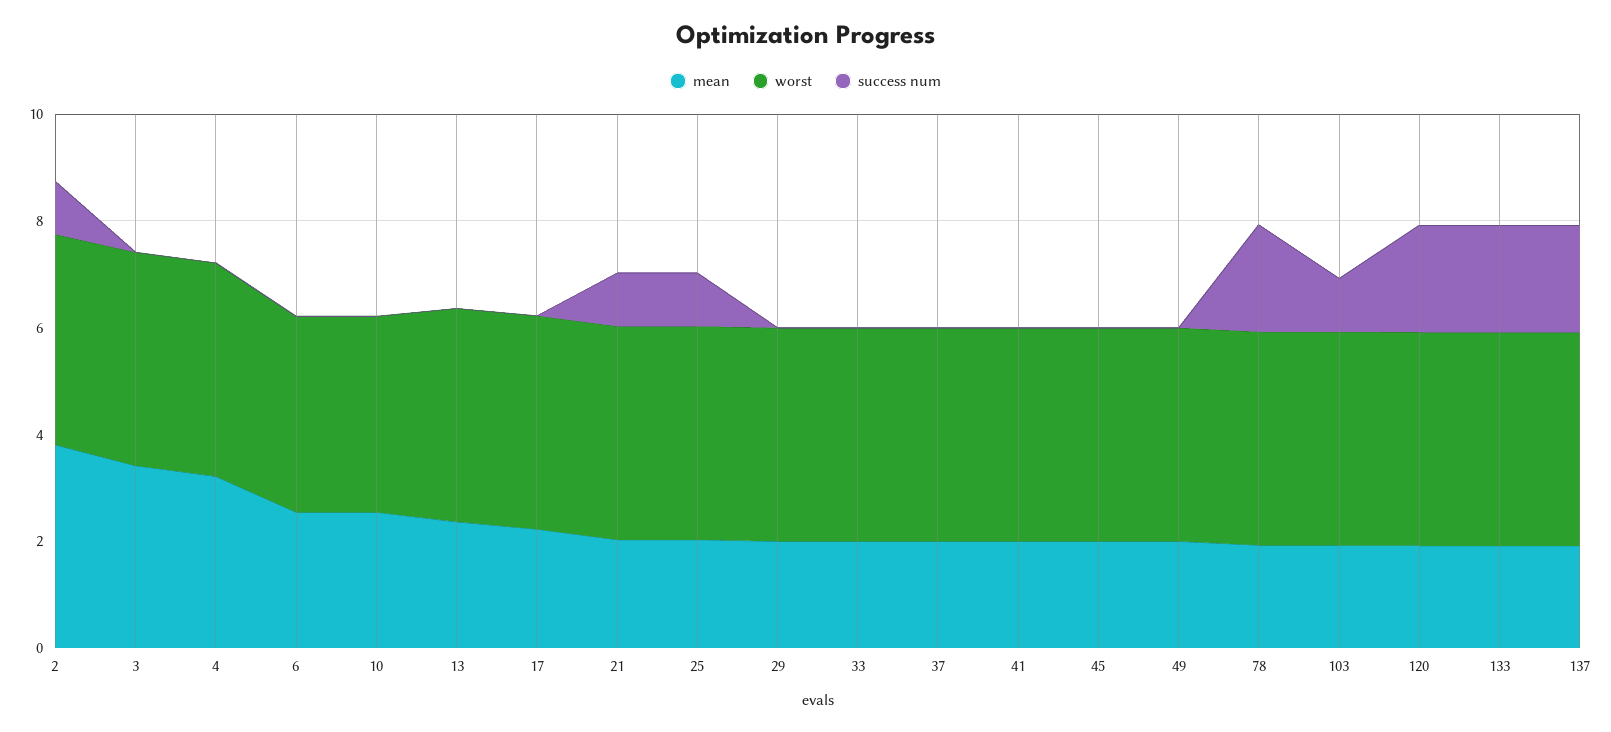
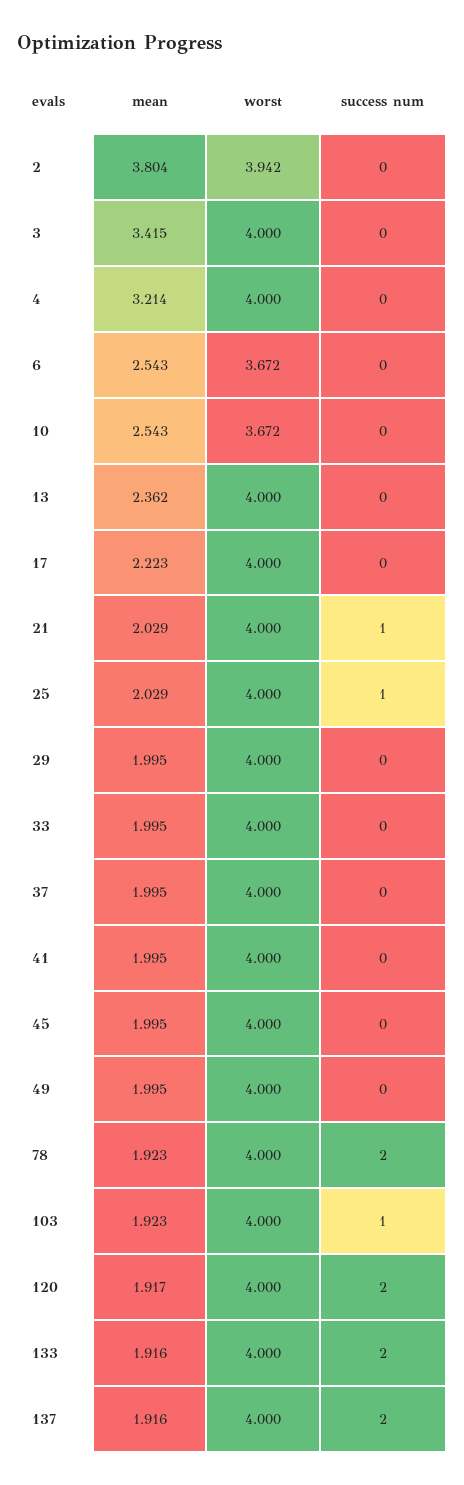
success num, 2: 1 -> 0

